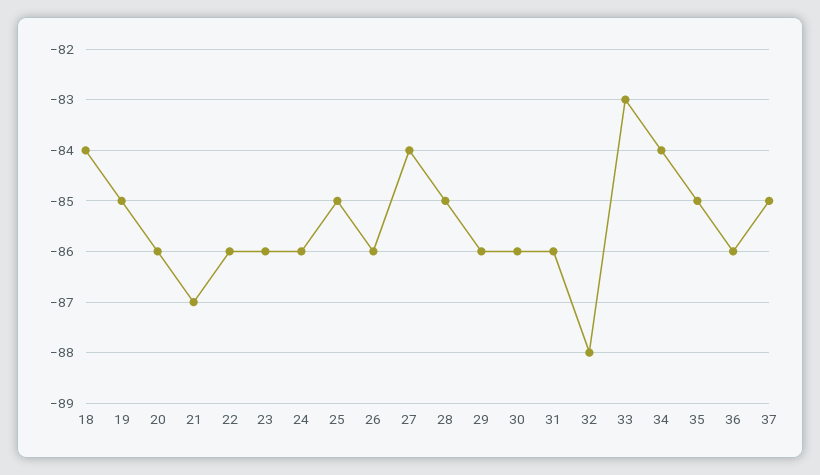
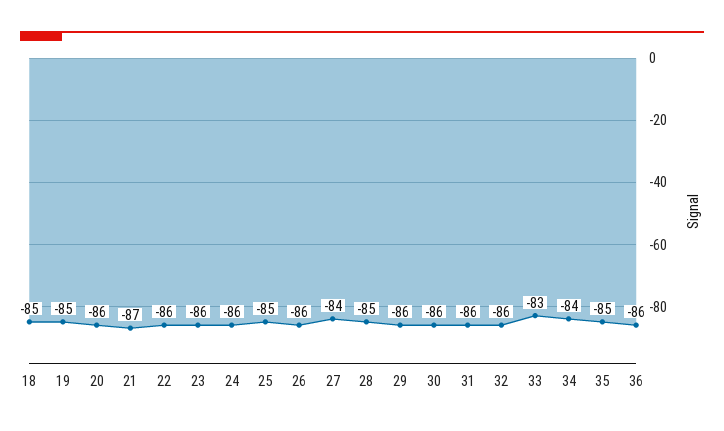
18: -84 -> -85
32: -88 -> -86
37: -85 -> none

